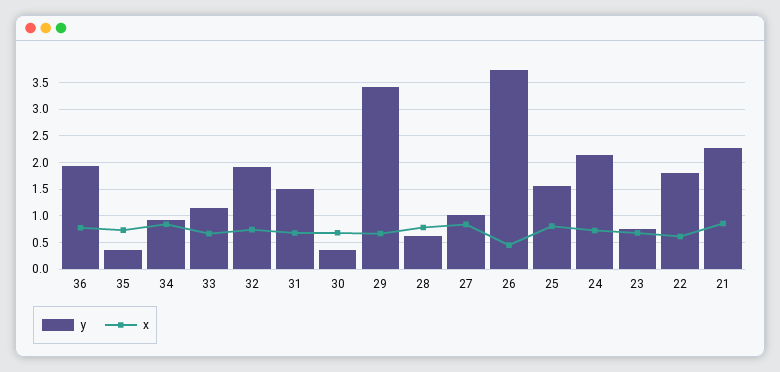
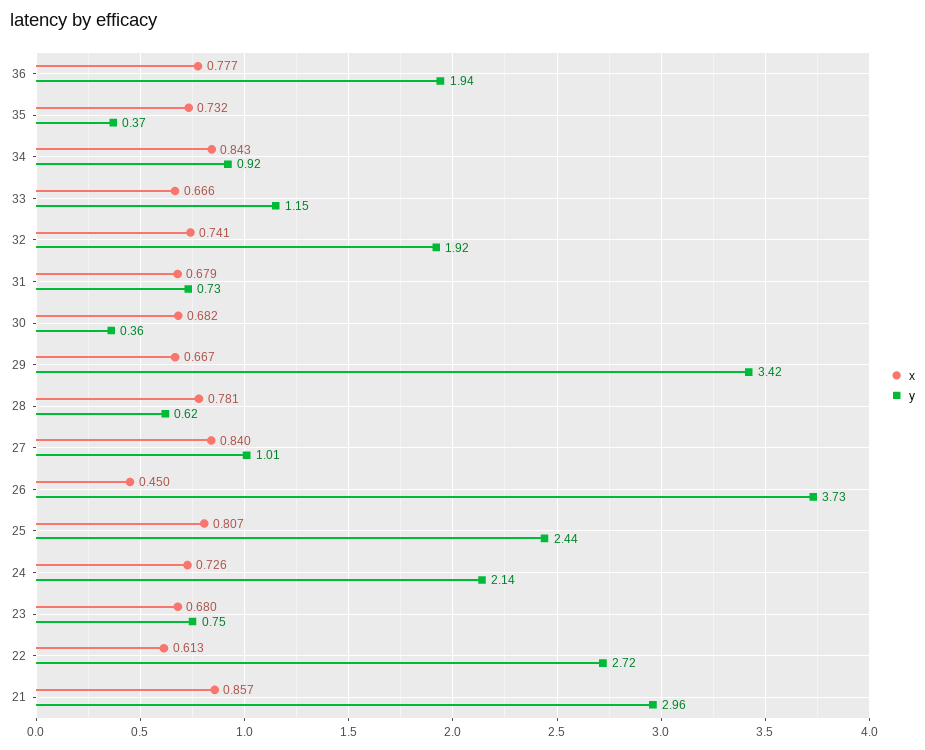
y, 31: 1.5 -> 0.73
y, 25: 1.5 -> 2.44
y, 22: 1.75 -> 2.72
y, 21: 2.25 -> 2.96

